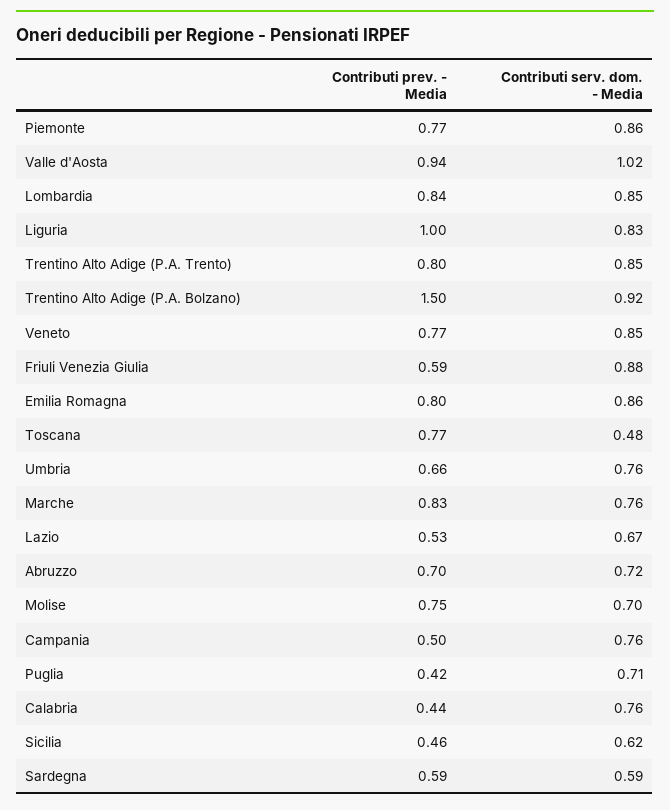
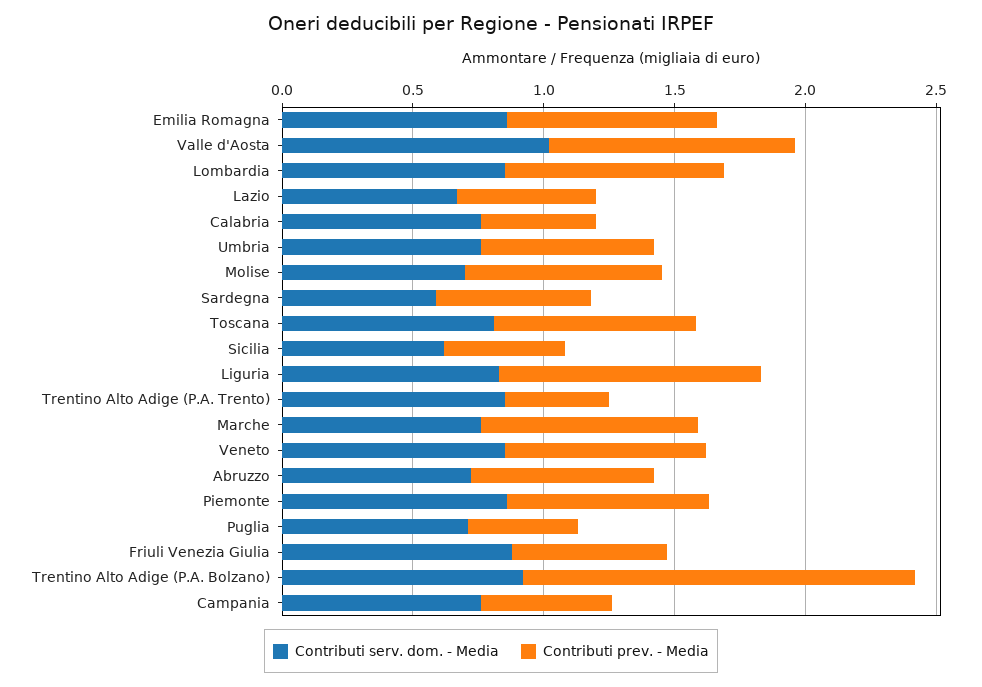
Contributi prev. - Media, Trentino Alto Adige (P.A. Trento): 0.8 -> 0.4
Contributi serv. dom. - Media, Toscana: 0.48 -> 0.8

